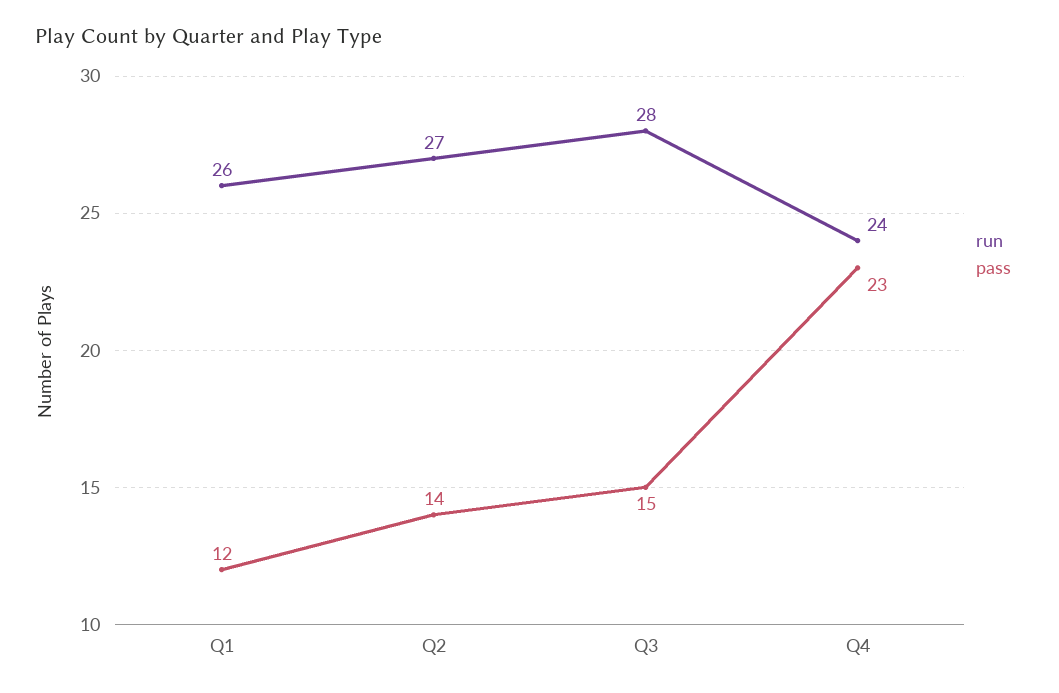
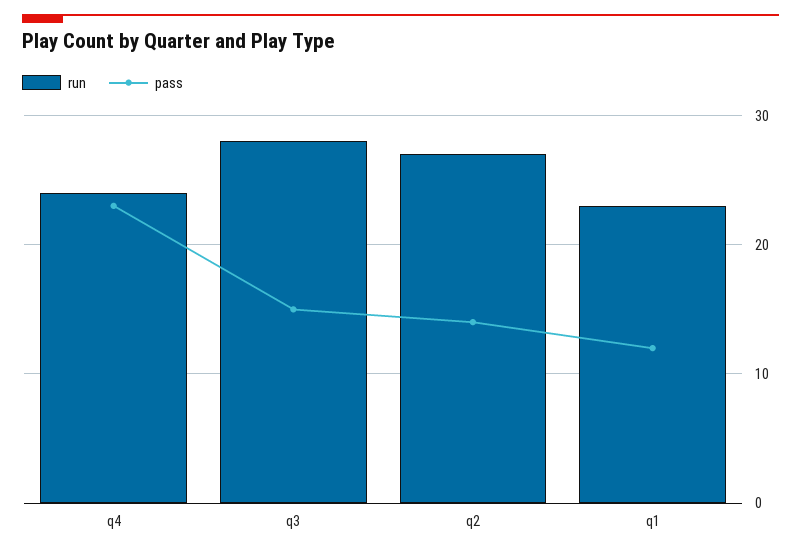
run, Q1: 26 -> 23

